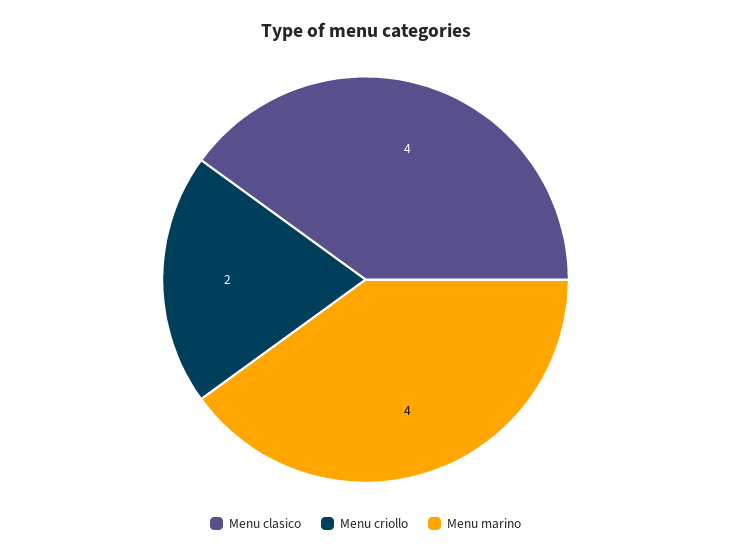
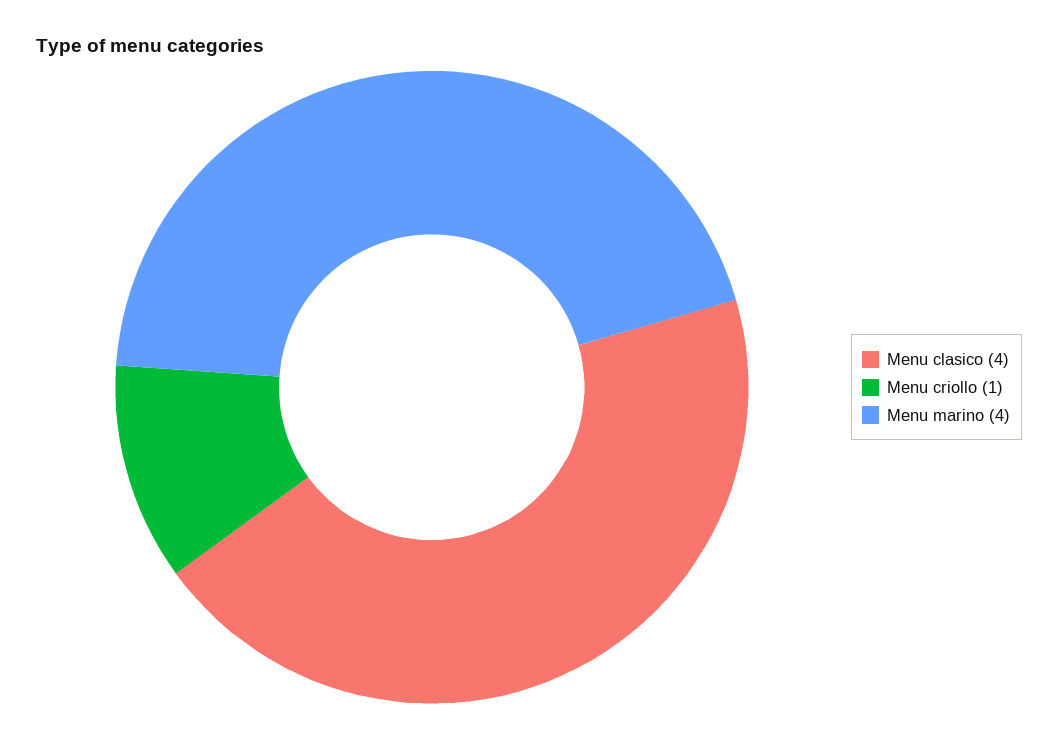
Menu criollo: 2 -> 1

